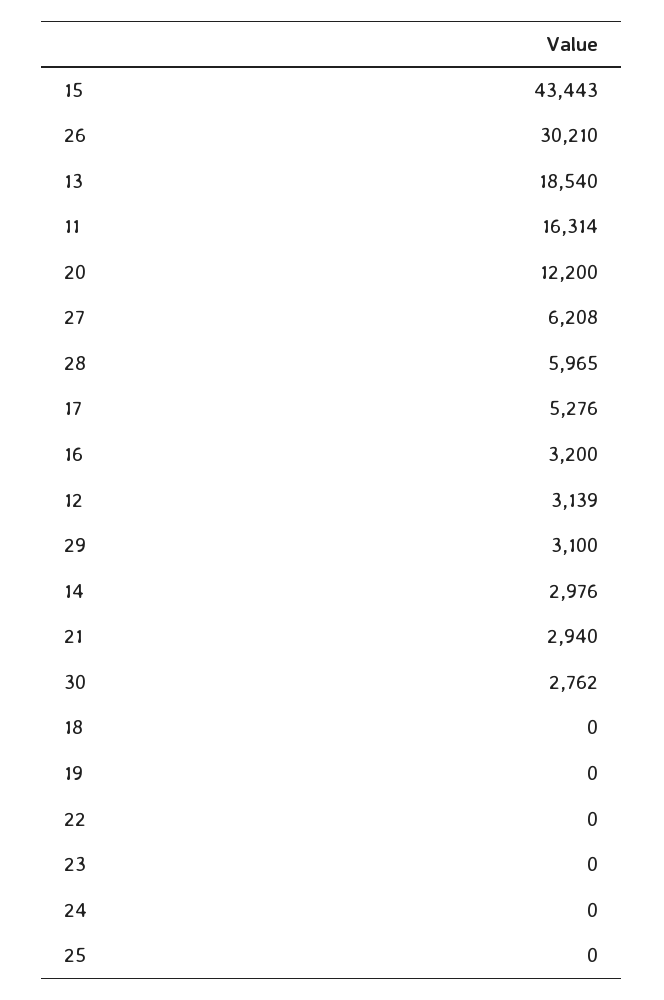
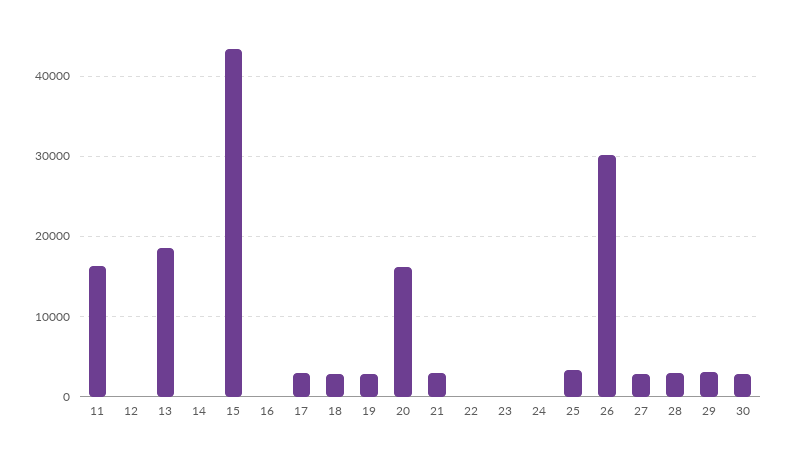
20: 12200 -> 16000
27: 6208 -> 3000
28: 5965 -> 3000
17: 5276 -> 3000
16: 3200 -> 0
12: 3139 -> 0
14: 2976 -> 0
18: 0 -> 3000
19: 0 -> 3000
25: 0 -> 3000

